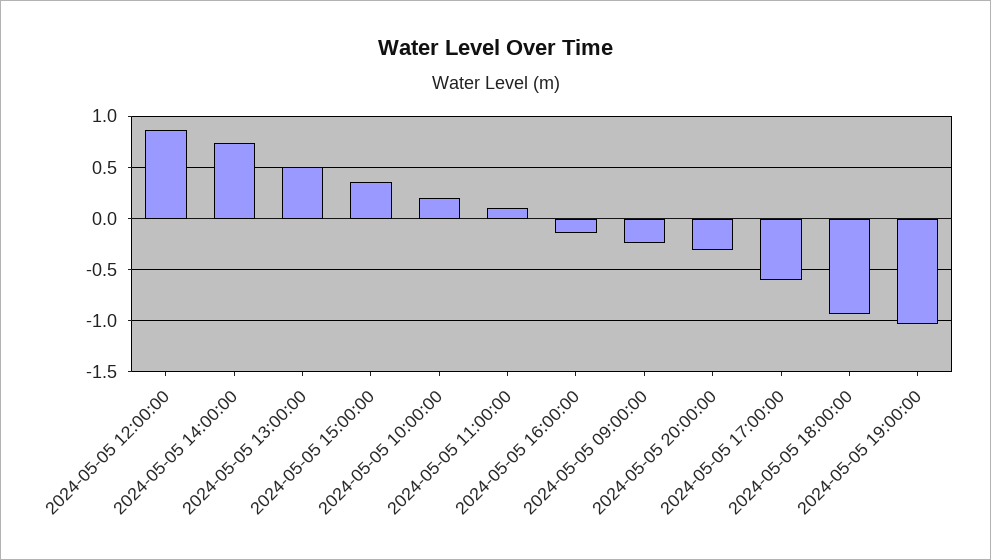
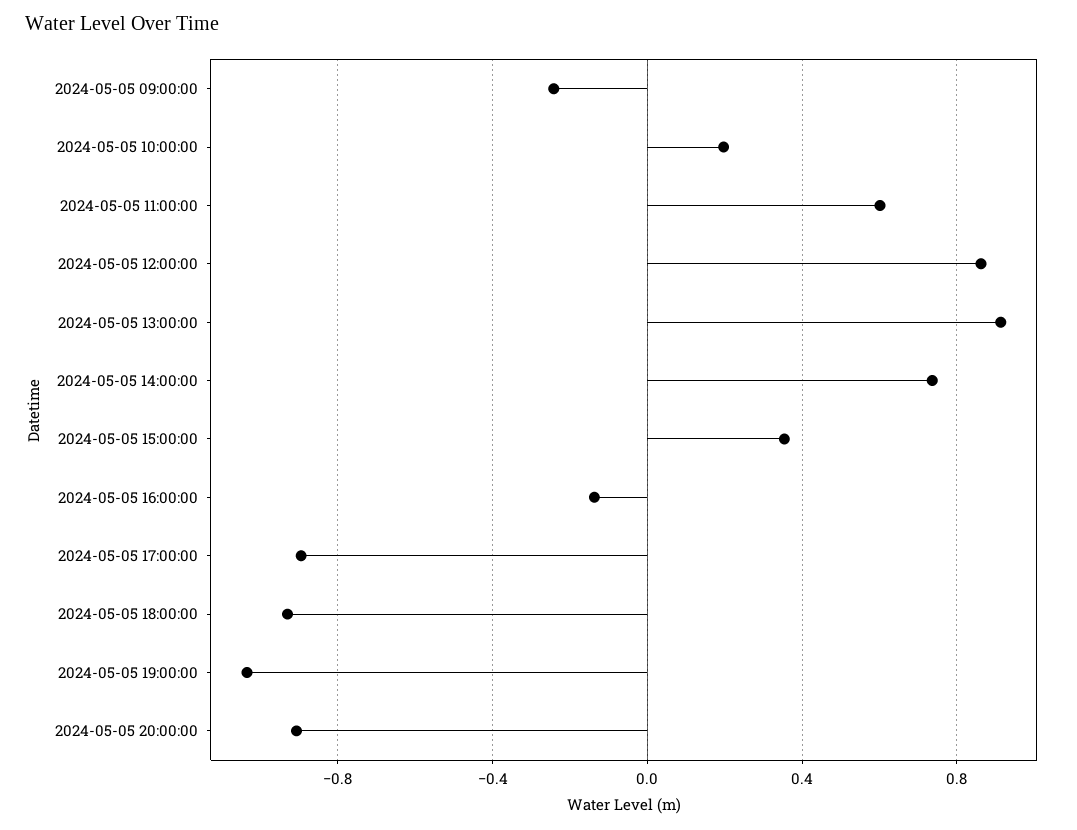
2024-05-05 13:00:00: 0.5 -> 0.9
2024-05-05 11:00:00: 0.1 -> 0.6
2024-05-05 20:00:00: -0.3 -> -0.9
2024-05-05 17:00:00: -0.6 -> -0.9

